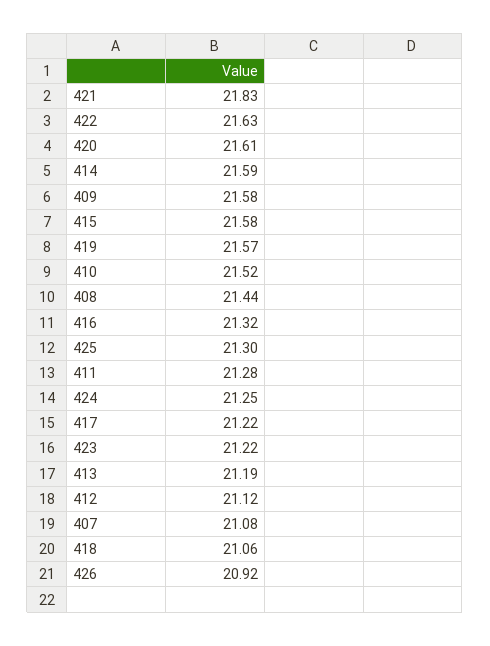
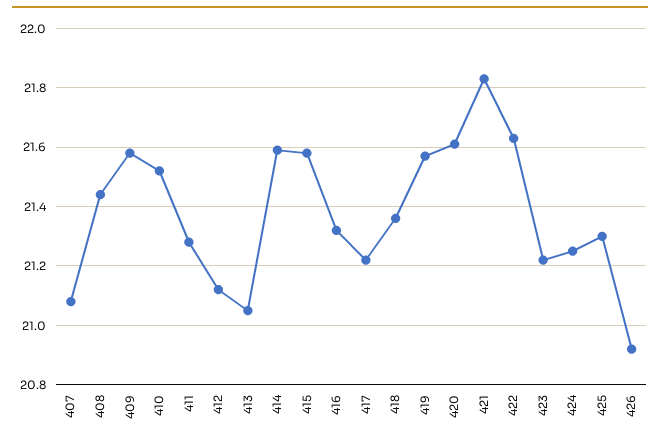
413: 21.19 -> 21.05
418: 21.06 -> 21.35

